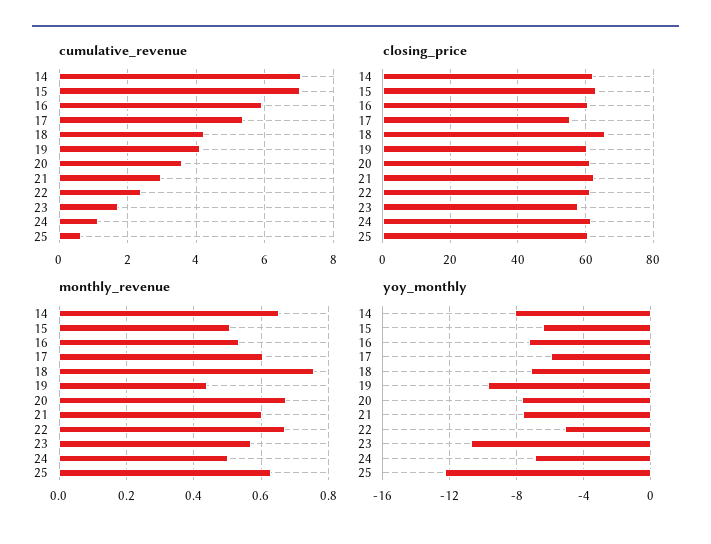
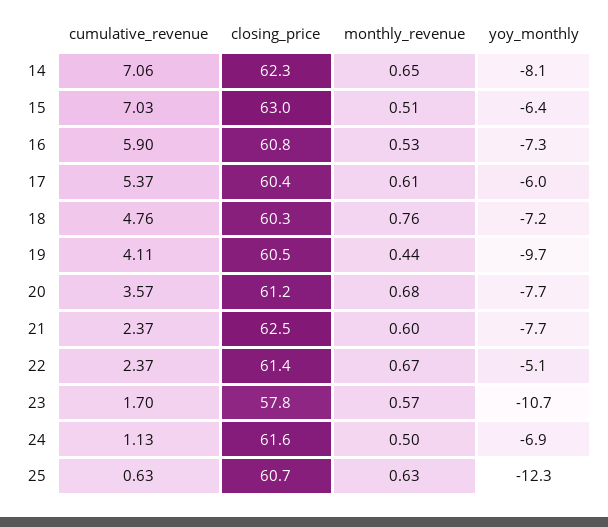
cumulative_revenue, 18: 4.2 -> 4.76
cumulative_revenue, 21: 3 -> 2.37
closing_price, 17: 56 -> 60.4
closing_price, 18: 66 -> 60.3

